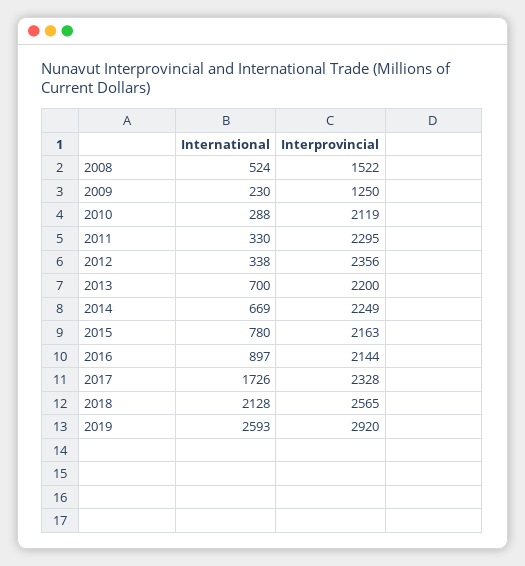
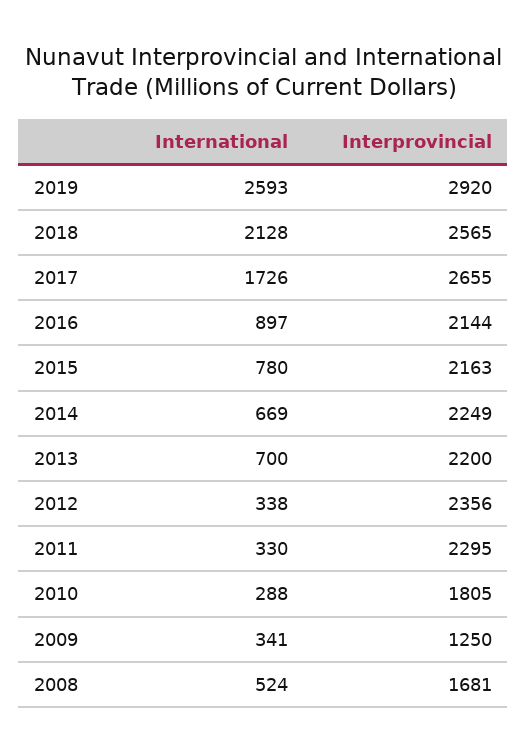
Interprovincial, 2008: 1522 -> 1681
International, 2009: 230 -> 341
Interprovincial, 2010: 2119 -> 1805
Interprovincial, 2017: 2328 -> 2655

